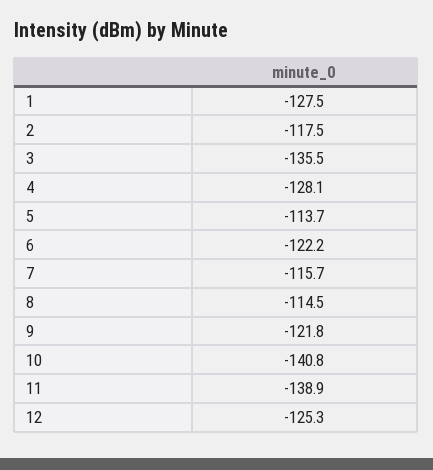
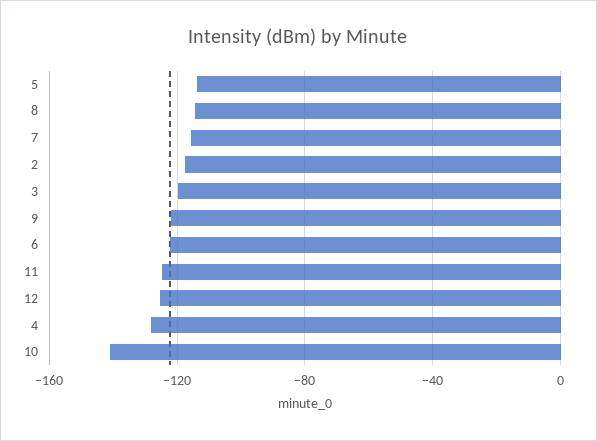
1: -127.5 -> none
3: -135.5 -> -120
11: -138.9 -> -125

